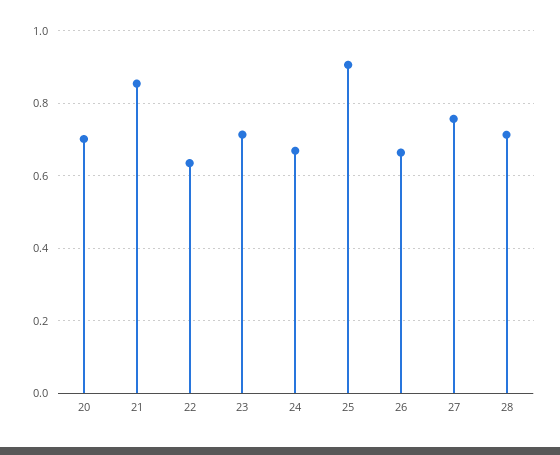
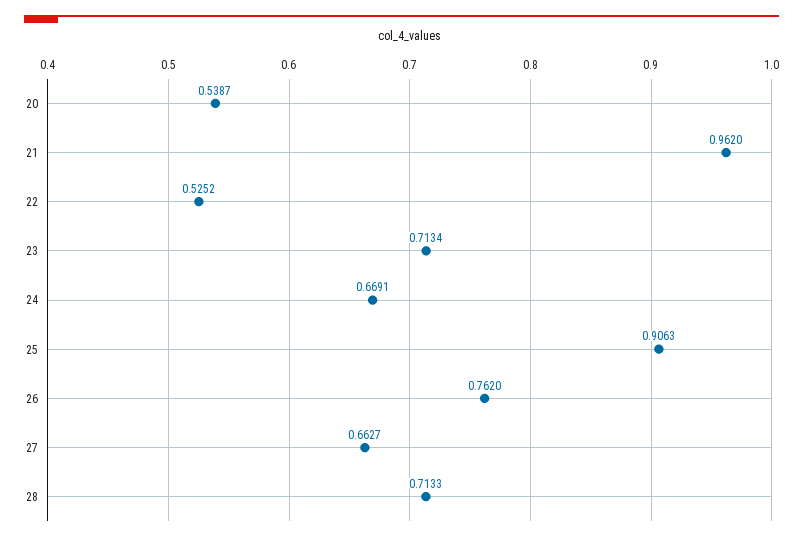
20: 0.7 -> 0.5387
21: 0.86 -> 0.962
22: 0.64 -> 0.5252
26: 0.66 -> 0.762
27: 0.76 -> 0.6627

